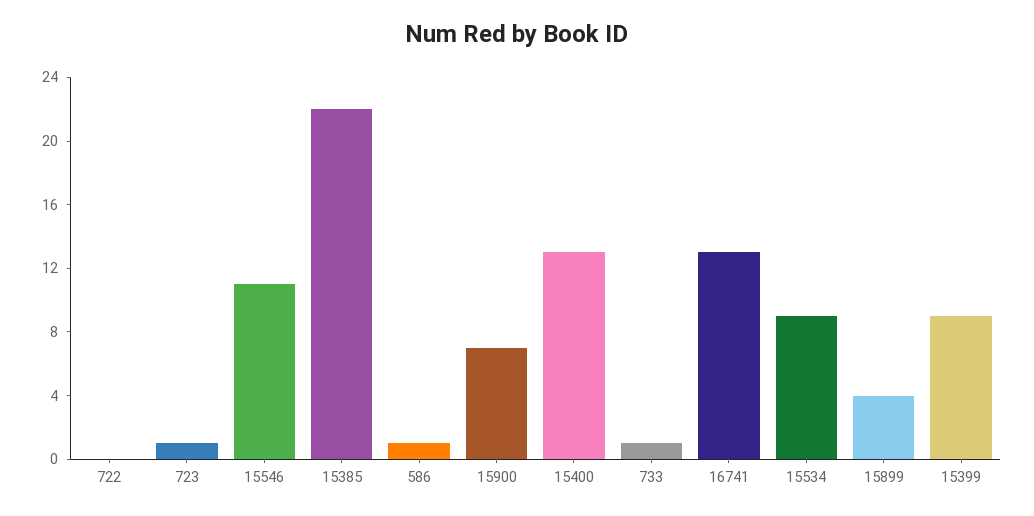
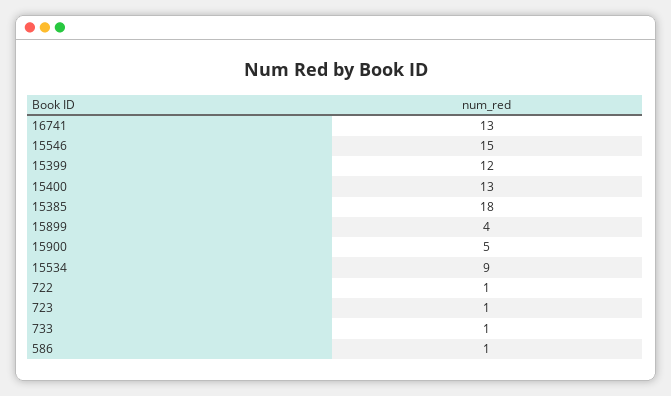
722: 0 -> 1
15546: 11 -> 15
15385: 22 -> 18
15900: 7 -> 5
15399: 9 -> 12

